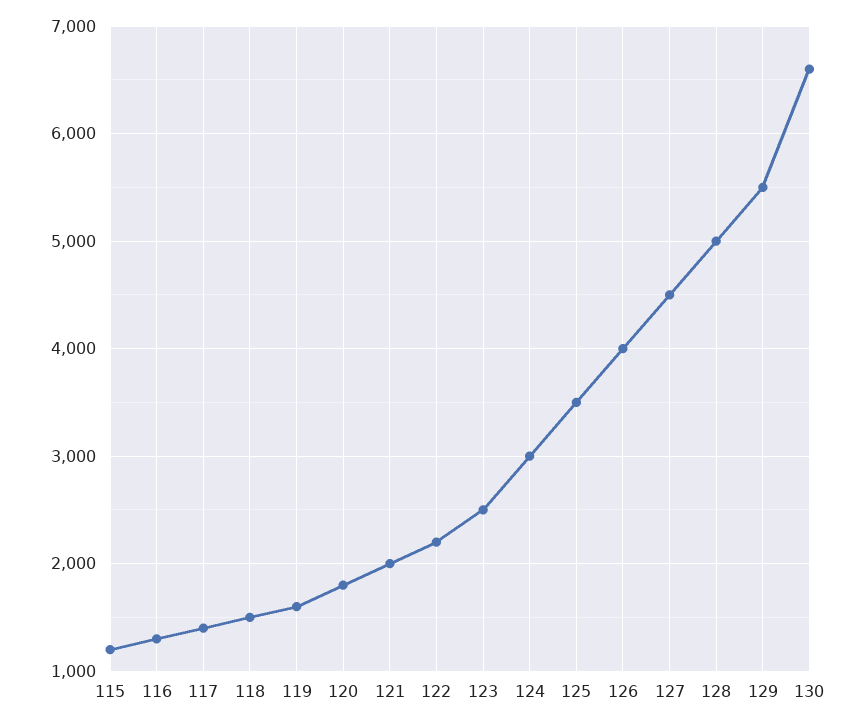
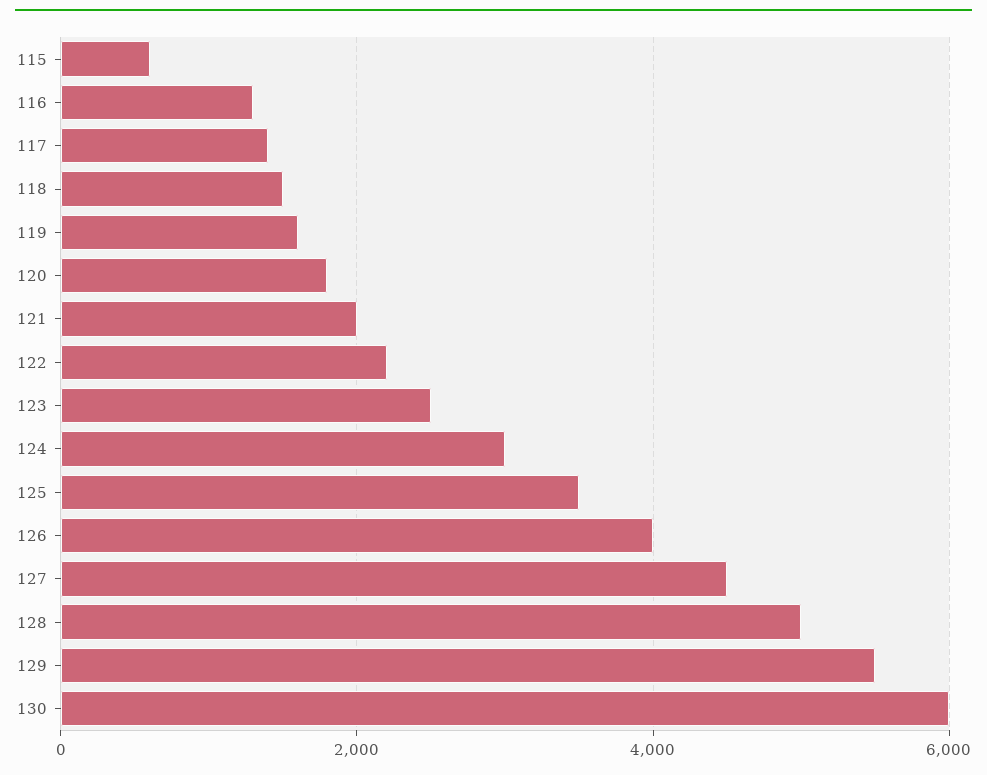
115: 1200 -> 600
130: 6600 -> 6000

